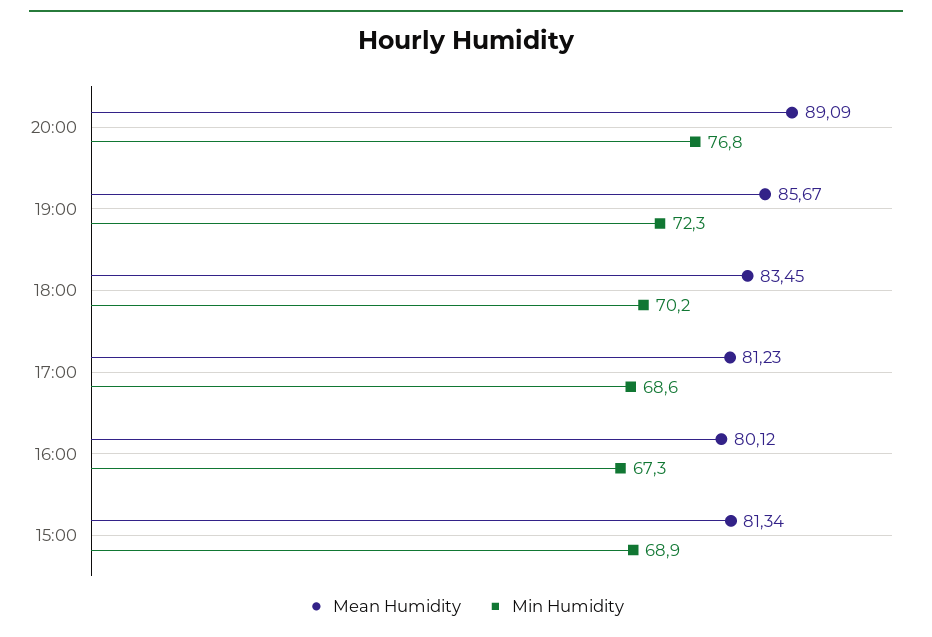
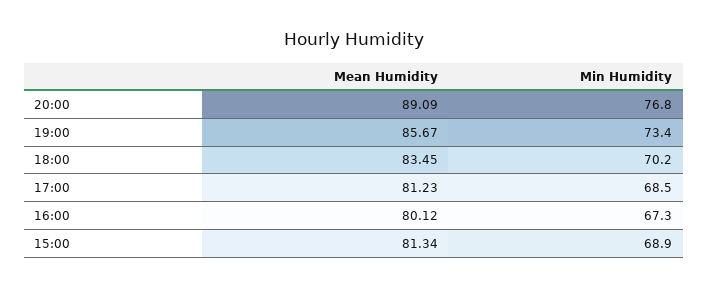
Min Humidity, 19:00: 72.3 -> 73.4
Min Humidity, 17:00: 68.6 -> 68.5

